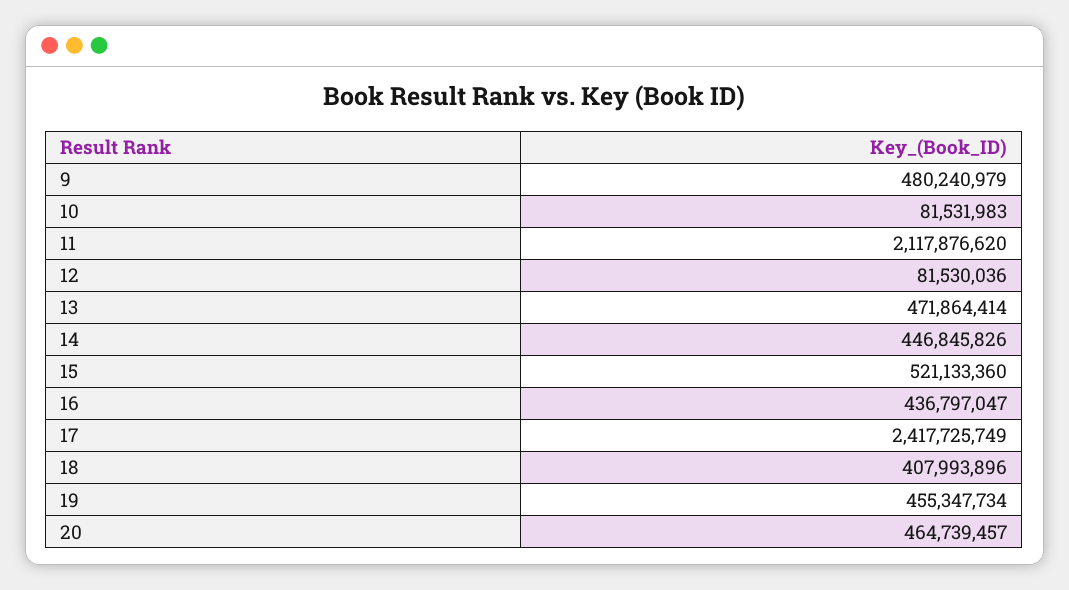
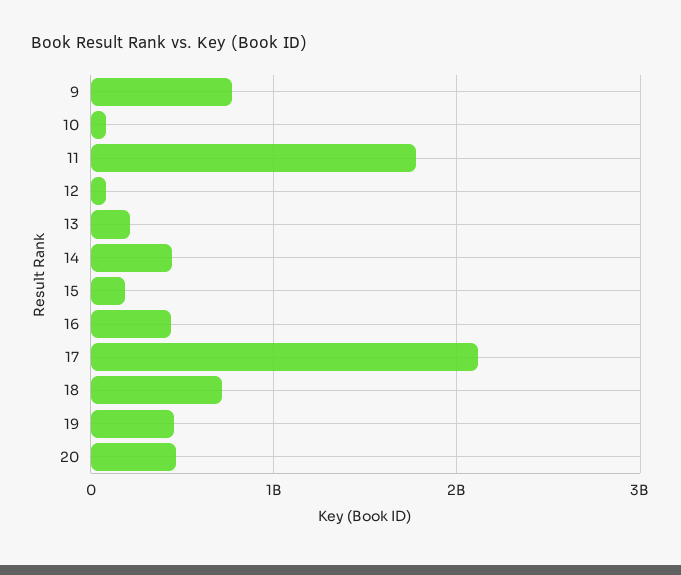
9: 480240979 -> 800000000
11: 2117876620 -> 1800000000
13: 471864414 -> 200000000
15: 521133360 -> 200000000
17: 2417725749 -> 2100000000
18: 407993896 -> 700000000

